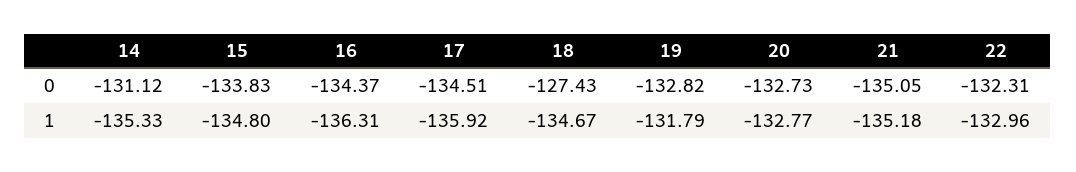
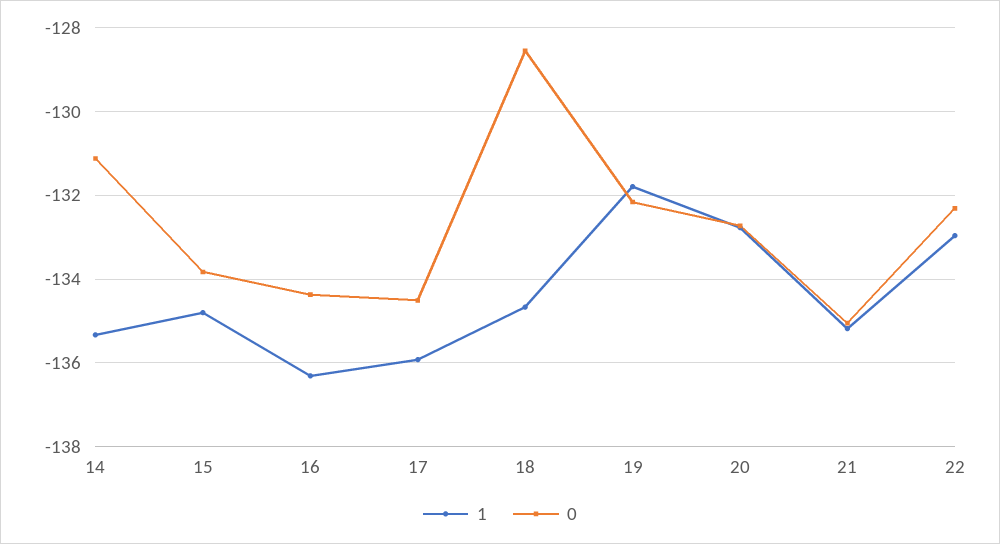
0, 18: -127.43 -> -128.6
0, 19: -132.82 -> -132.2

